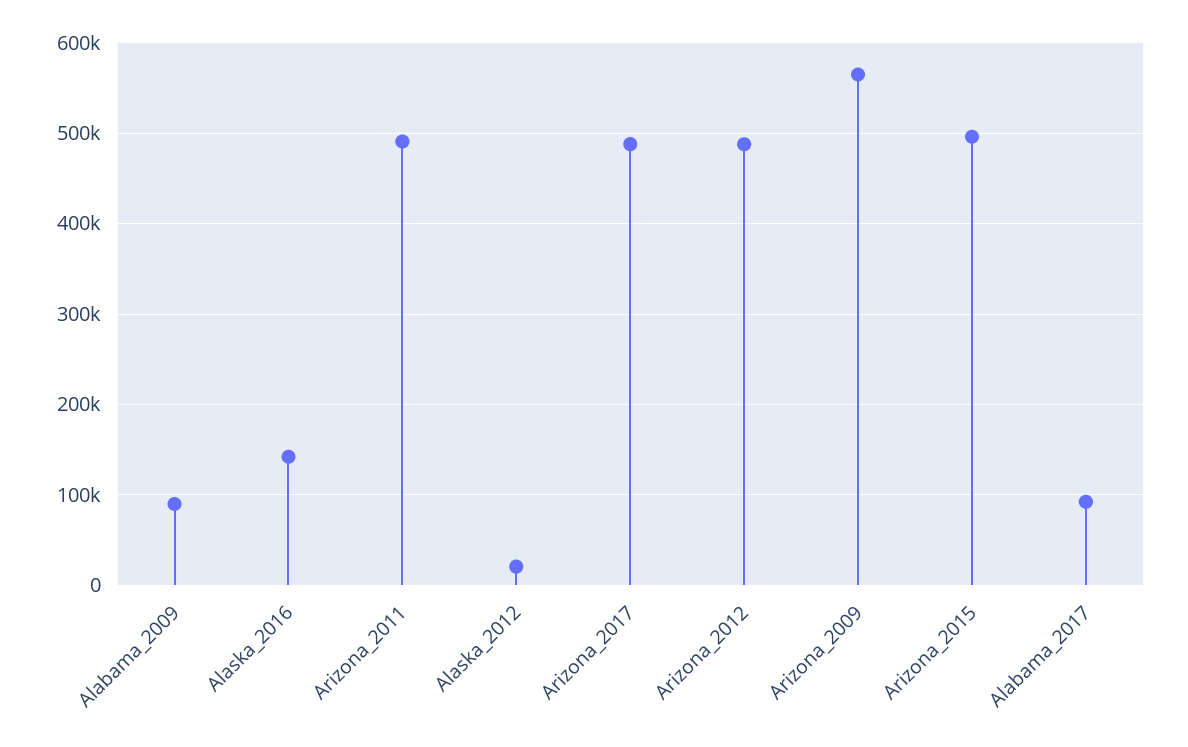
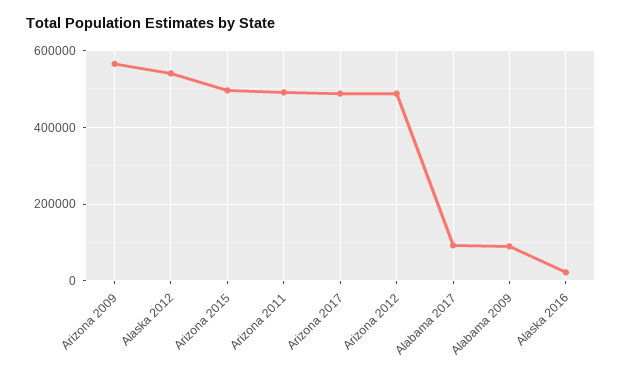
Alaska_2016: 140000 -> 20000
Alaska_2012: 20000 -> 540000

